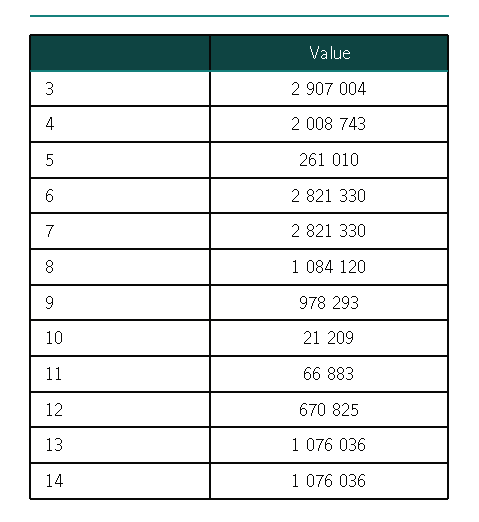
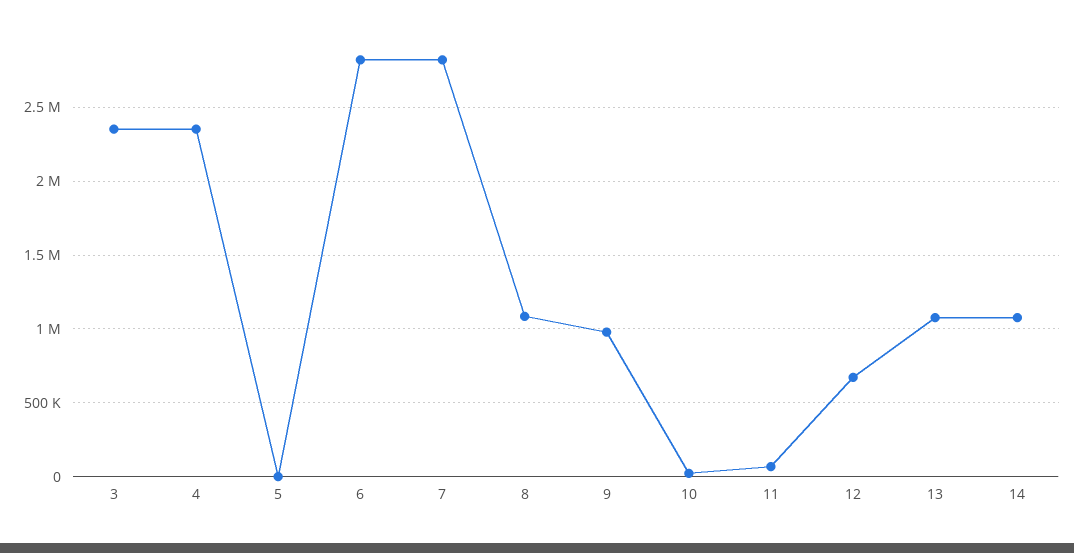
3: 2907004 -> 2350000
4: 2008743 -> 2350000
5: 261010 -> 0

